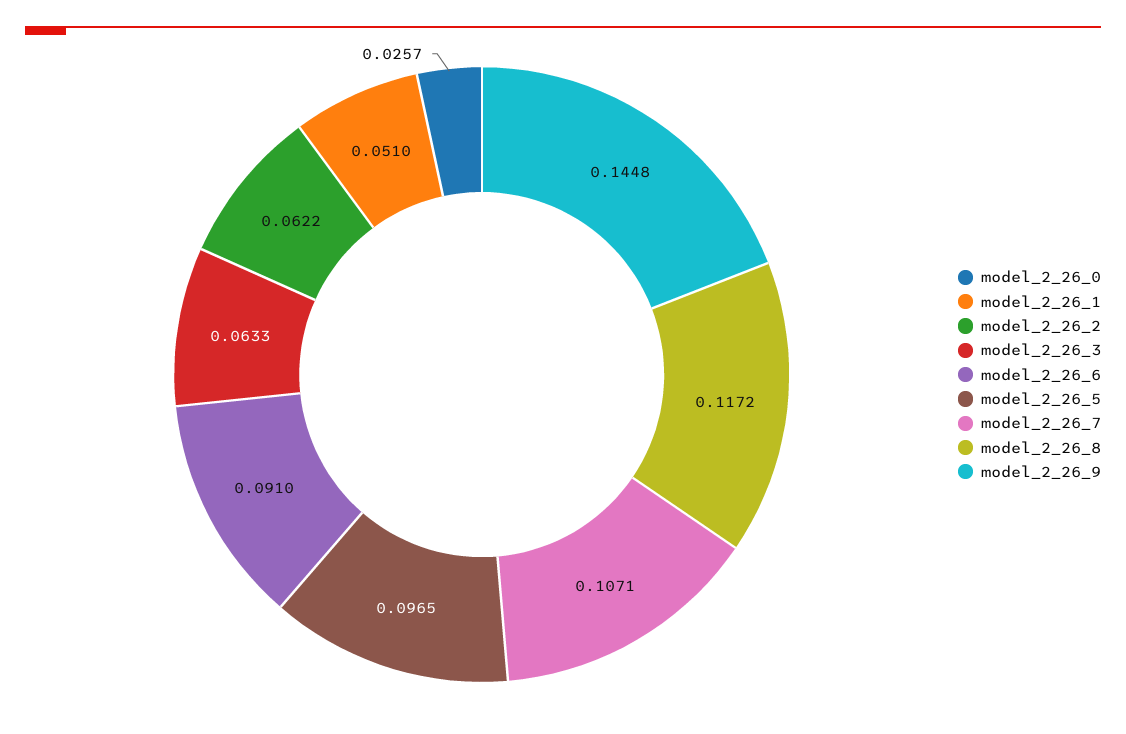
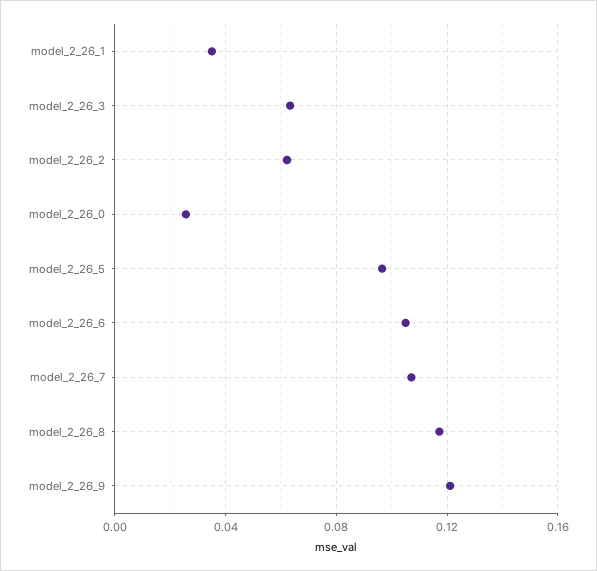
model_2_26_1: 0.051 -> 0.035
model_2_26_6: 0.091 -> 0.105
model_2_26_9: 0.1448 -> 0.12

